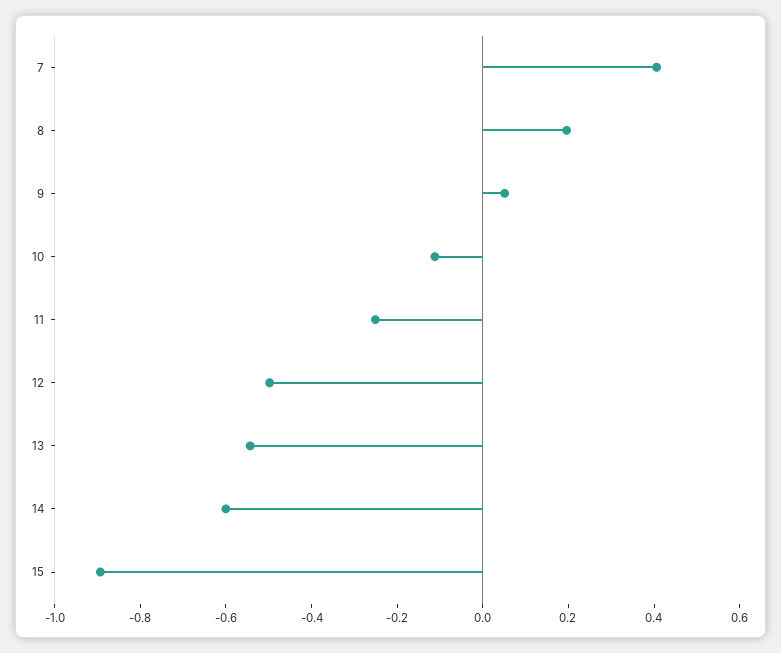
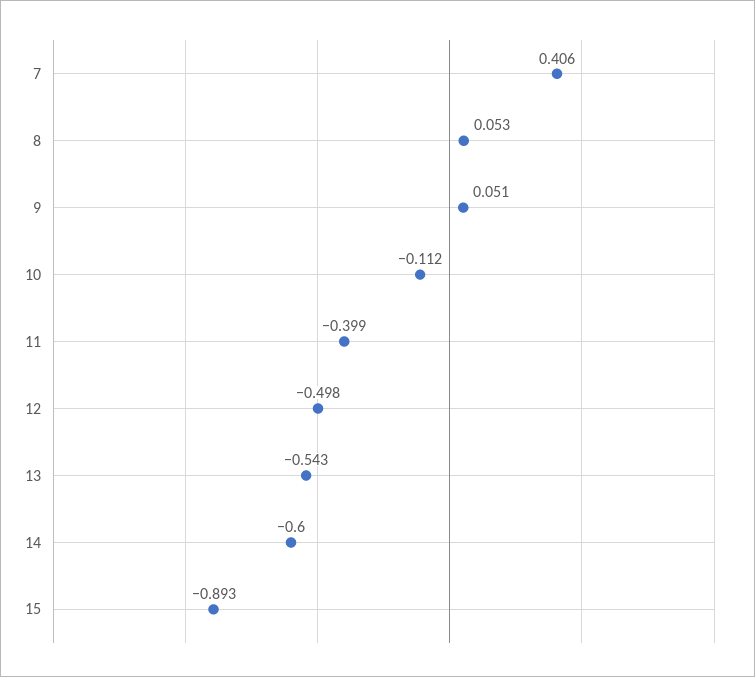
8: 0.2 -> 0.053
11: -0.25 -> -0.399

